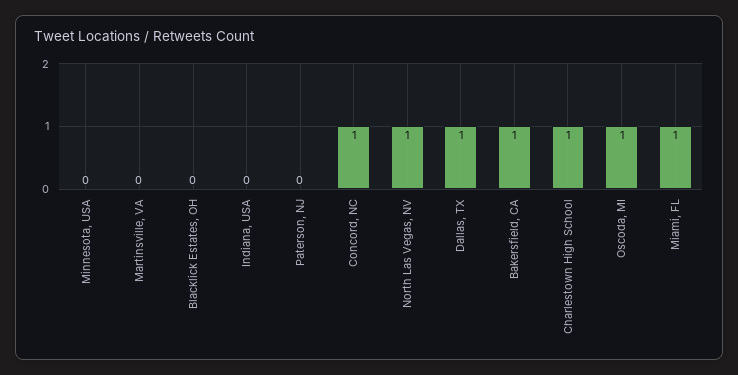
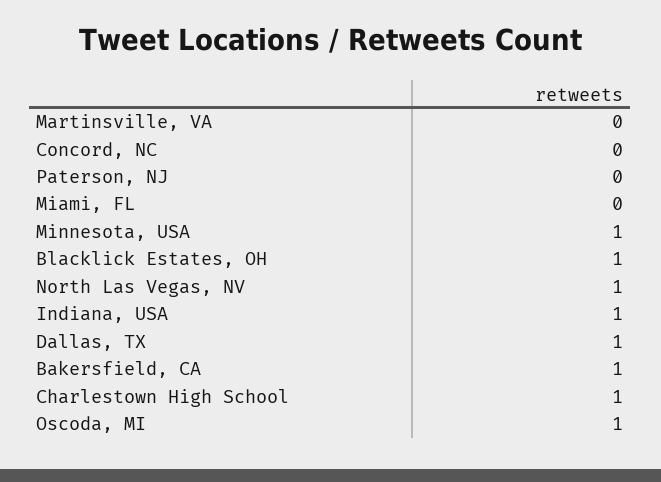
Minnesota, USA: 0 -> 1
Blacklick Estates, OH: 0 -> 1
Indiana, USA: 0 -> 1
Concord, NC: 1 -> 0
Miami, FL: 1 -> 0

